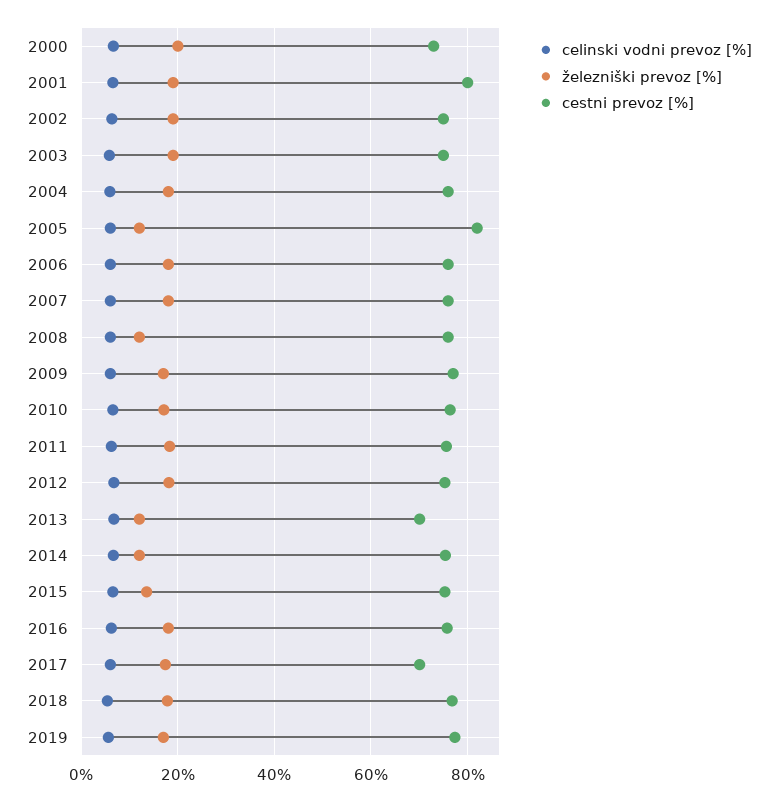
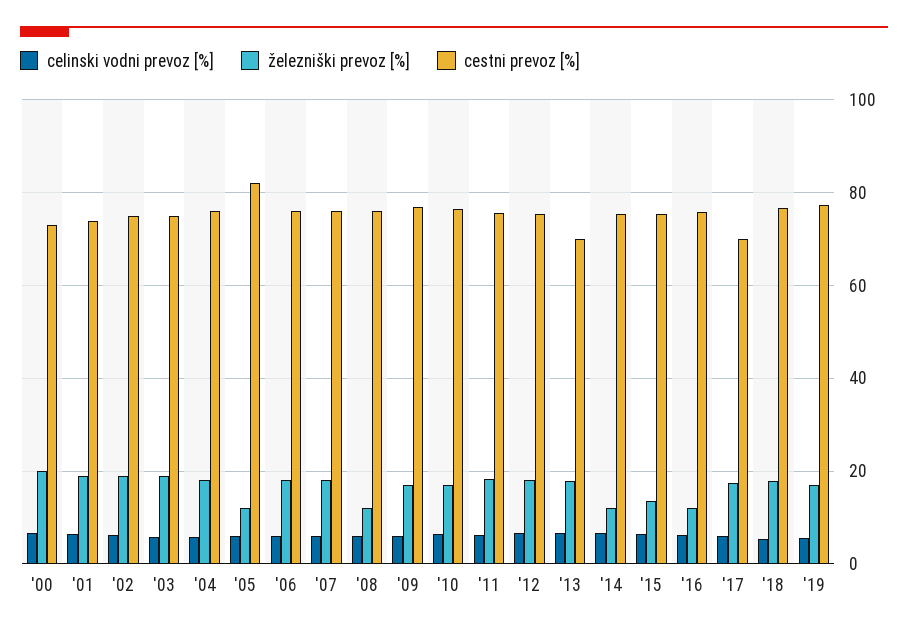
cestni prevoz [%], 2001: 80 -> 74
železniški prevoz [%], 2013: 12 -> 18
železniški prevoz [%], 2016: 18 -> 12

